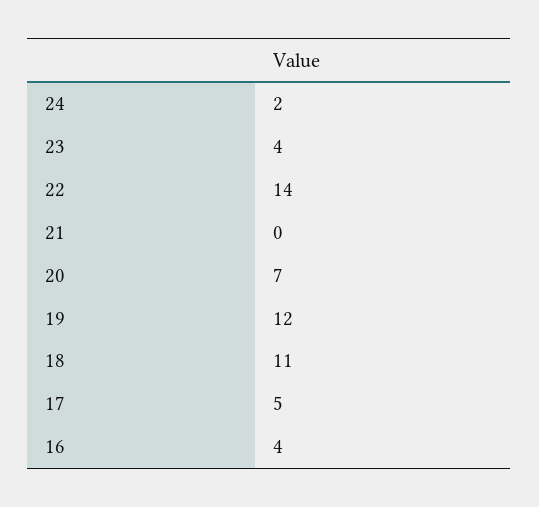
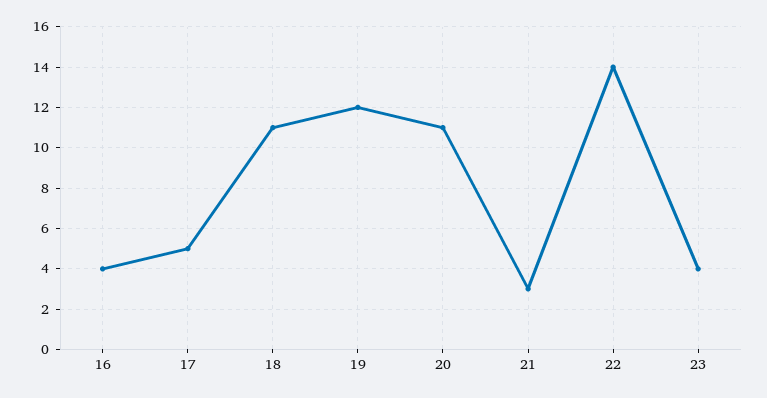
24: 2 -> none
21: 0 -> 3
20: 7 -> 11

